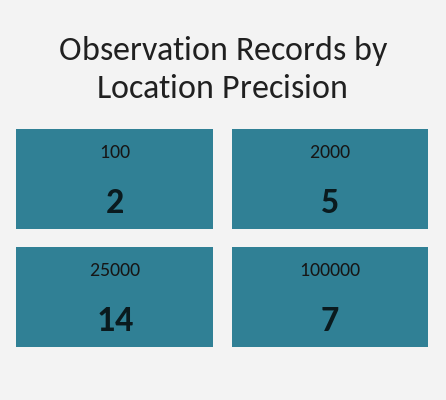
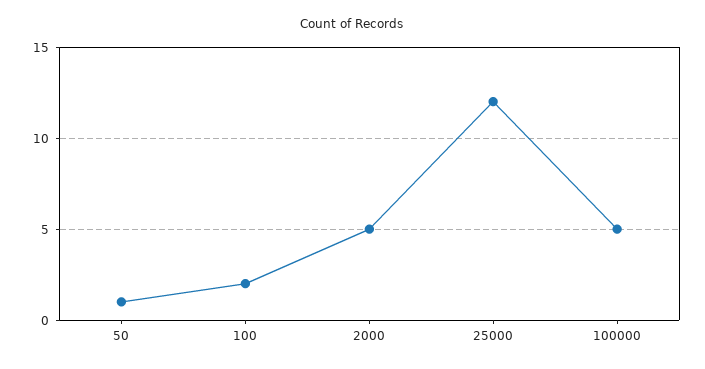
25000: 14 -> 12
100000: 7 -> 5
50: none -> 1

